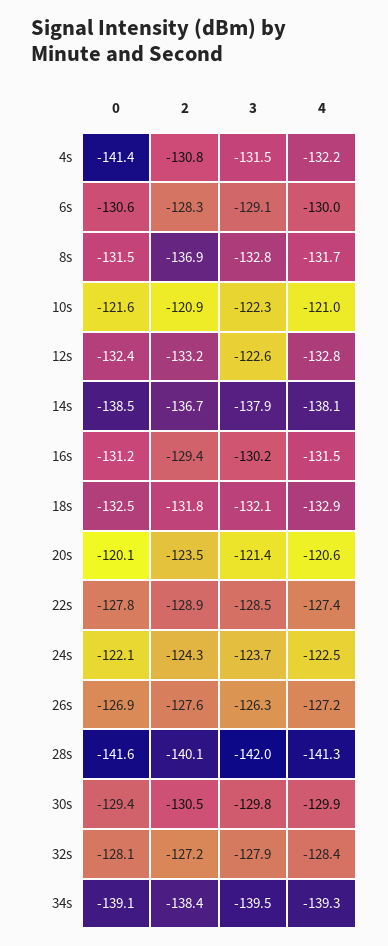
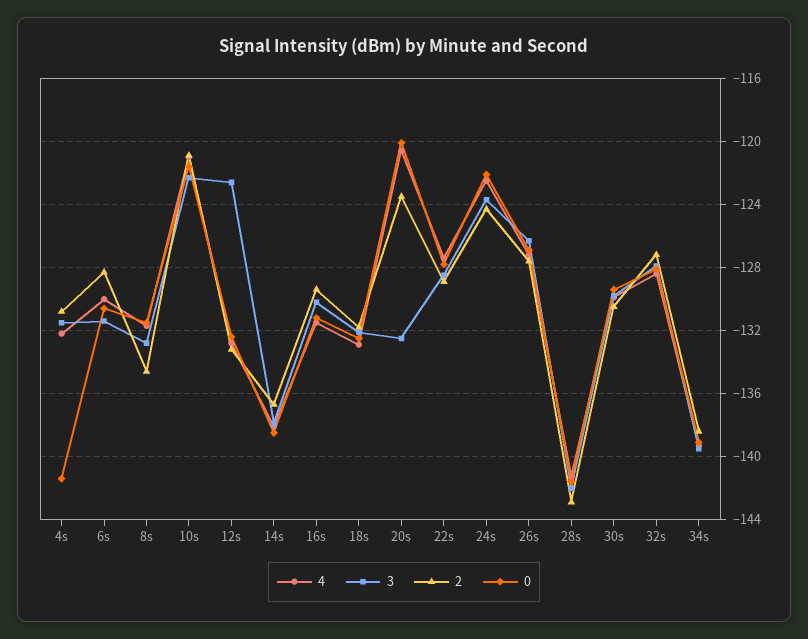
3, 6s: -129.1 -> -131.5
2, 8s: -136.9 -> -134.5
3, 20s: -121.4 -> -132.5
2, 28s: -140.1 -> -143

